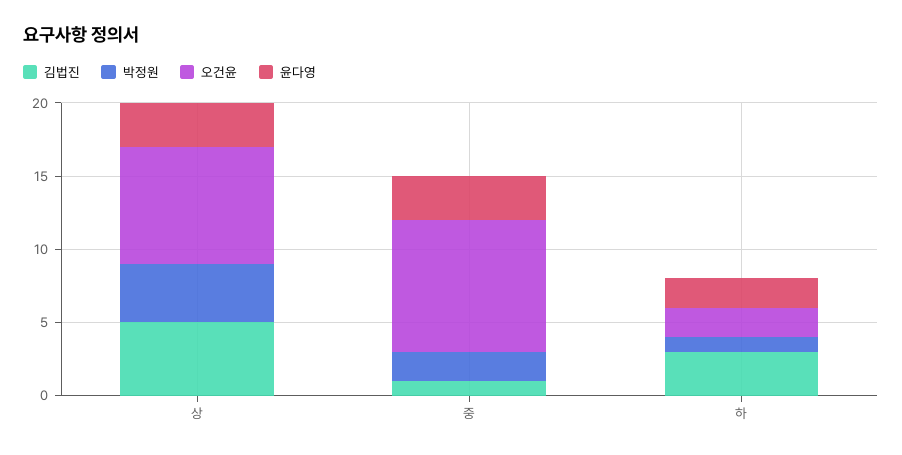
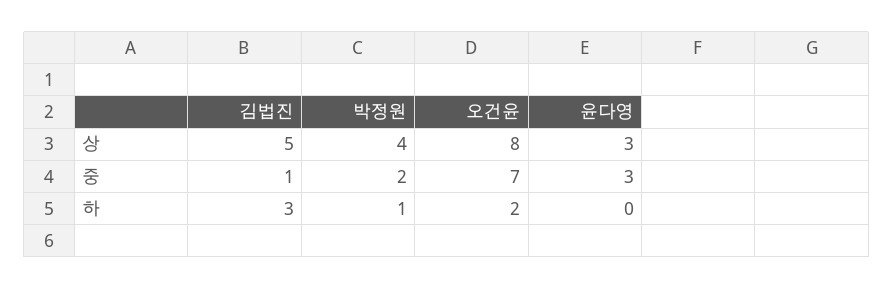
오건윤, 중: 9 -> 7
윤다영, 하: 2 -> 0

